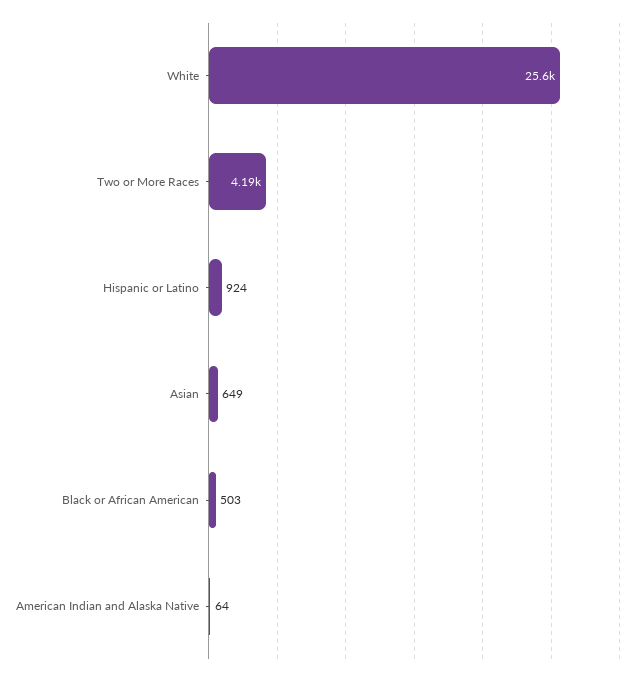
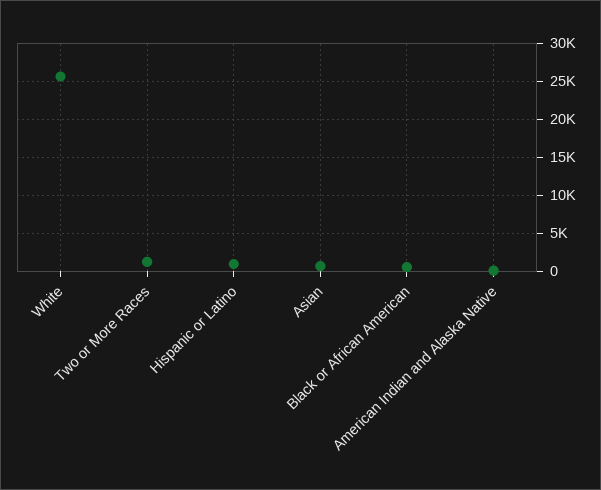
Two or More Races: 4190 -> 1000

